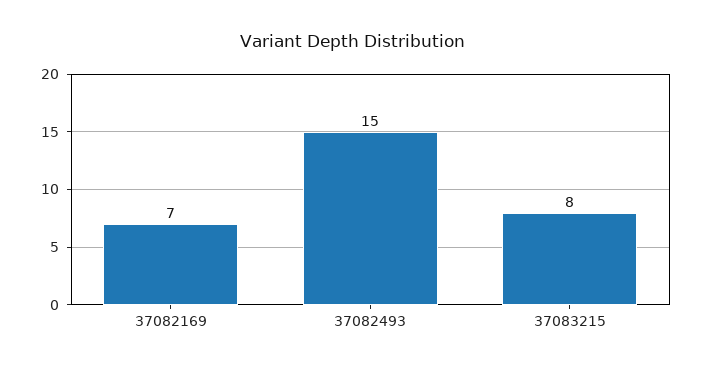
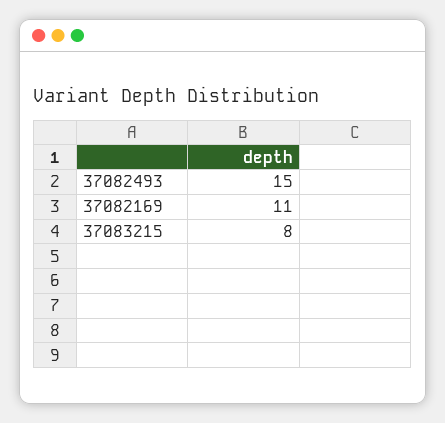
37082169: 7 -> 11

